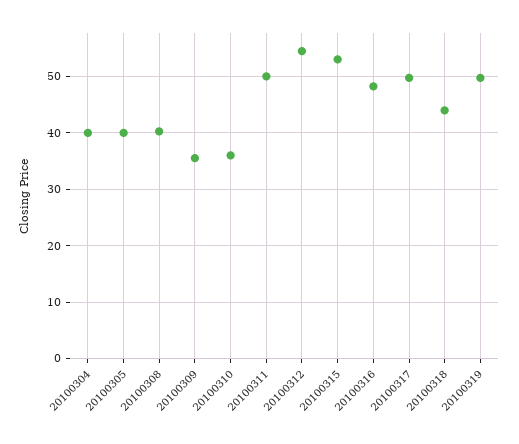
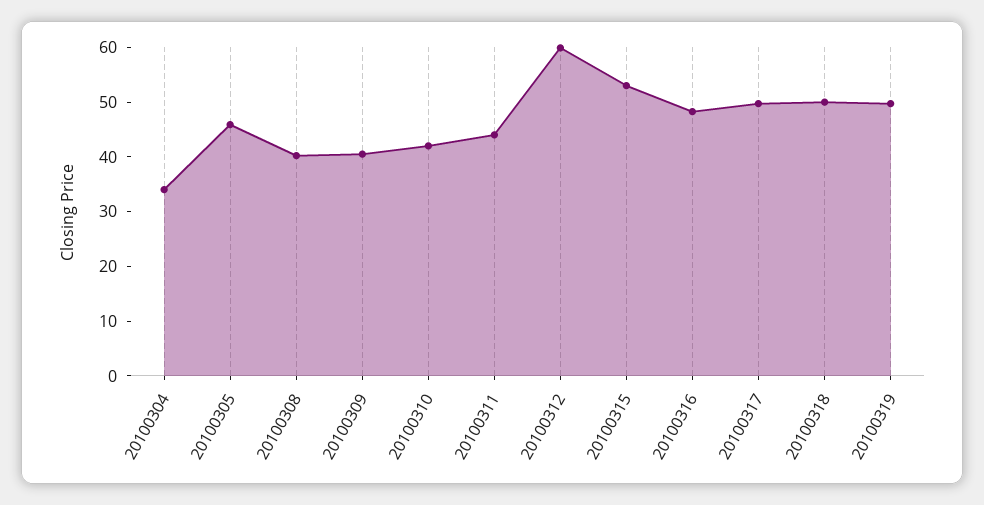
20100304: 40 -> 34
20100305: 40 -> 46
20100309: 36 -> 40
20100310: 36 -> 42
20100311: 50 -> 44
20100312: 54 -> 60
20100318: 44 -> 50

